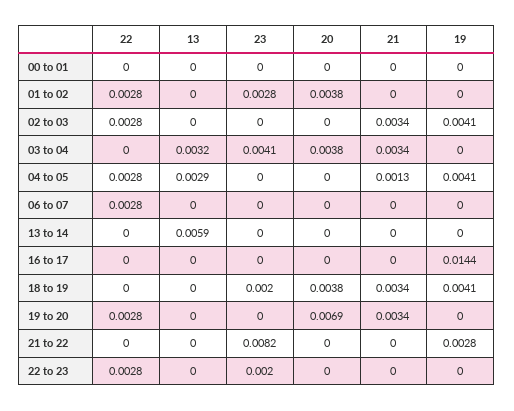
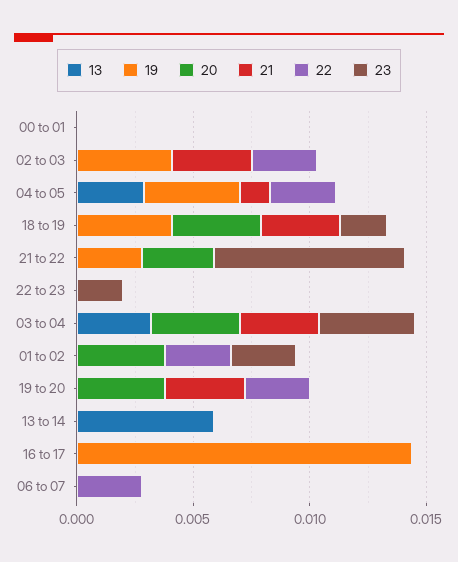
20, 19 to 20: 0.0069 -> 0.004
20, 21 to 22: 0 -> 0.003
22, 22 to 23: 0.0028 -> 0

